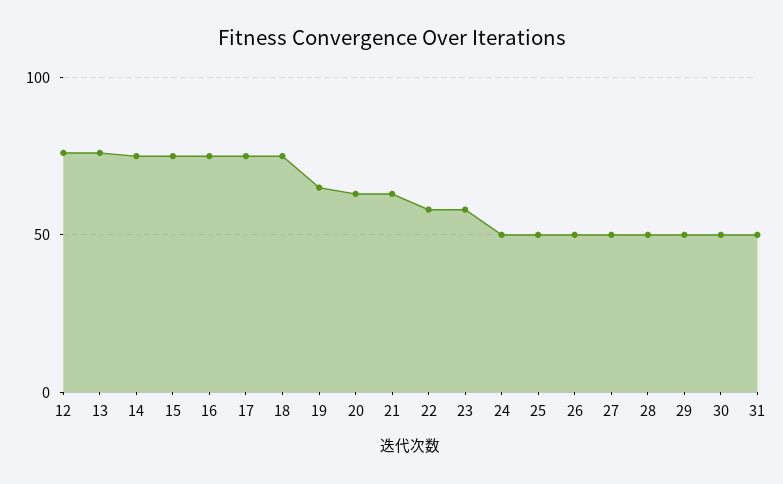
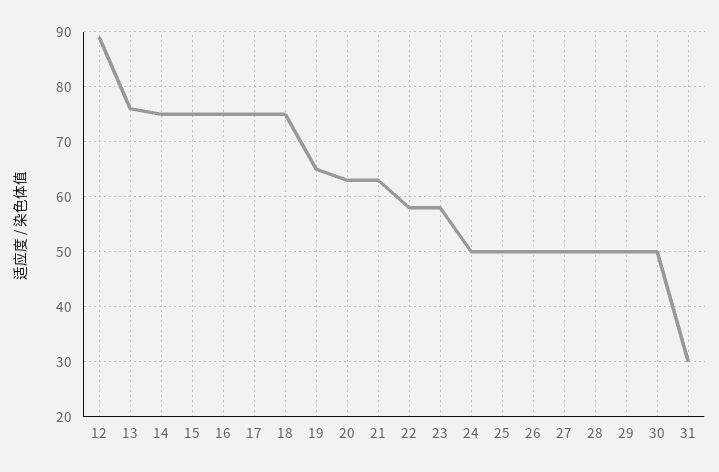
12: 75 -> 90
31: 50 -> 30

